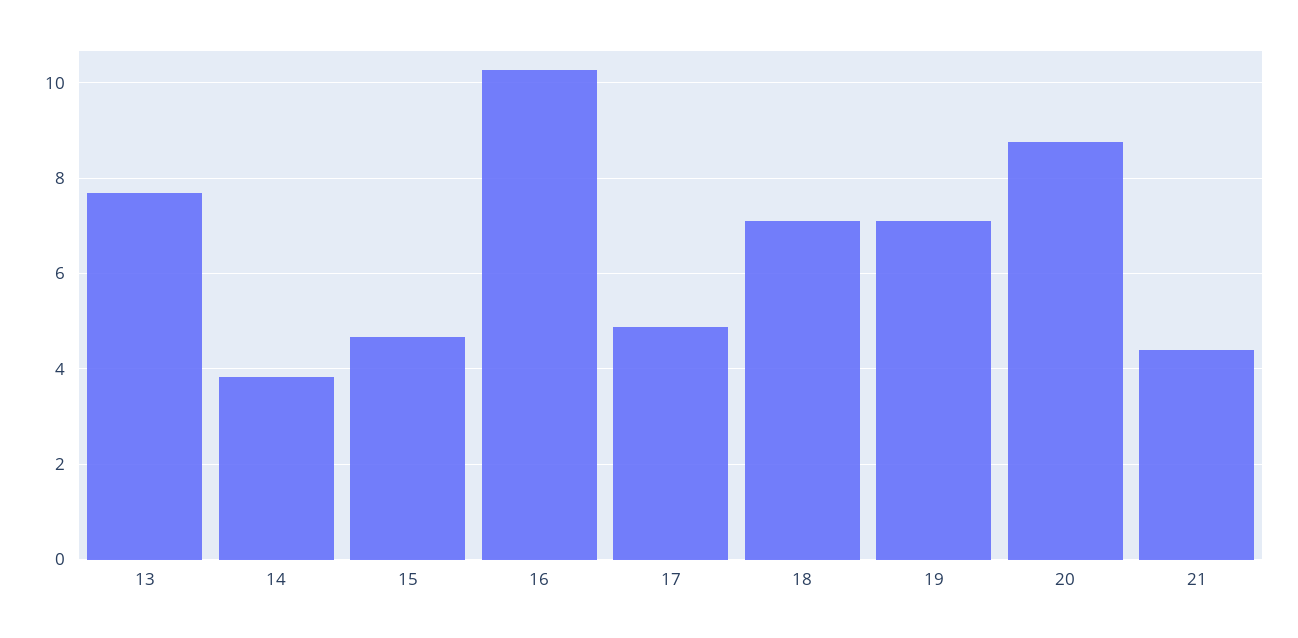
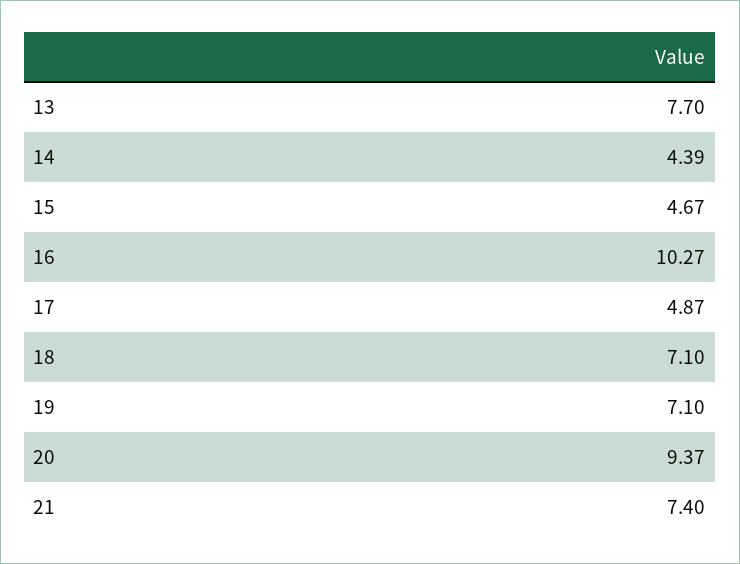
14: 3.8 -> 4.39
20: 8.8 -> 9.37
21: 4.4 -> 7.4

